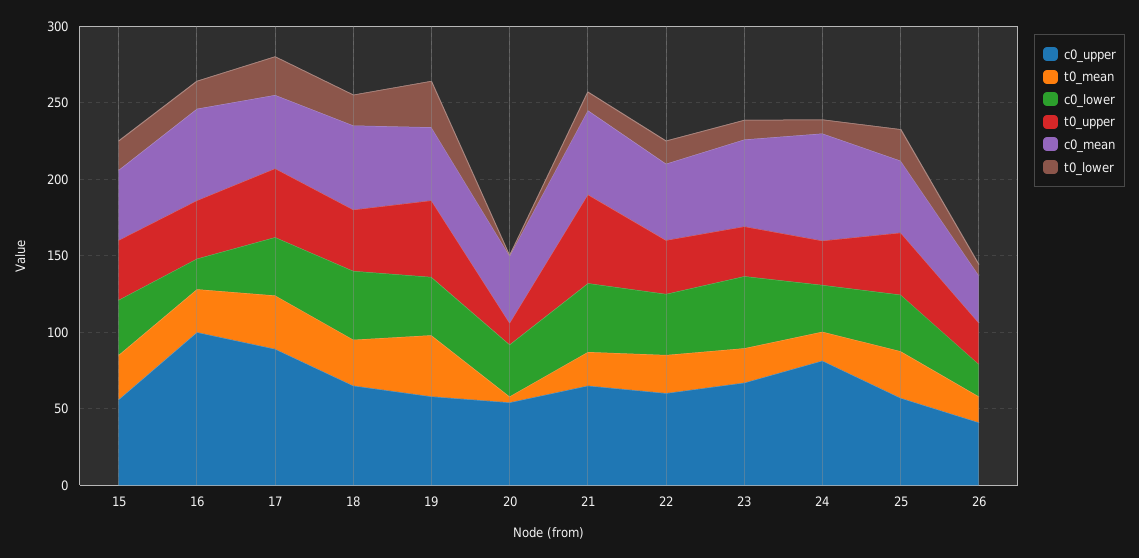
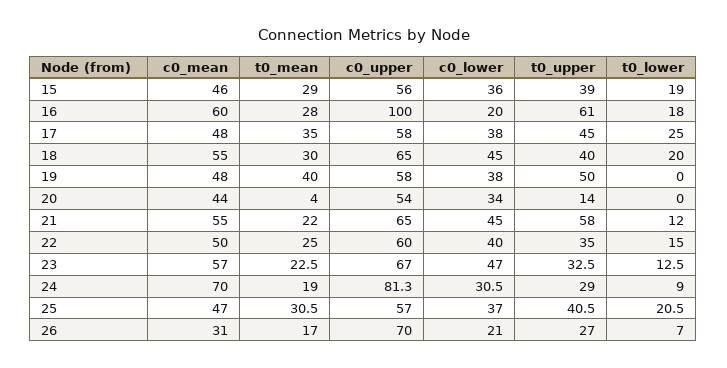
t0_upper, 16: 40 -> 61
c0_upper, 17: 90 -> 58
t0_lower, 19: 30 -> 0
c0_upper, 26: 40 -> 70

